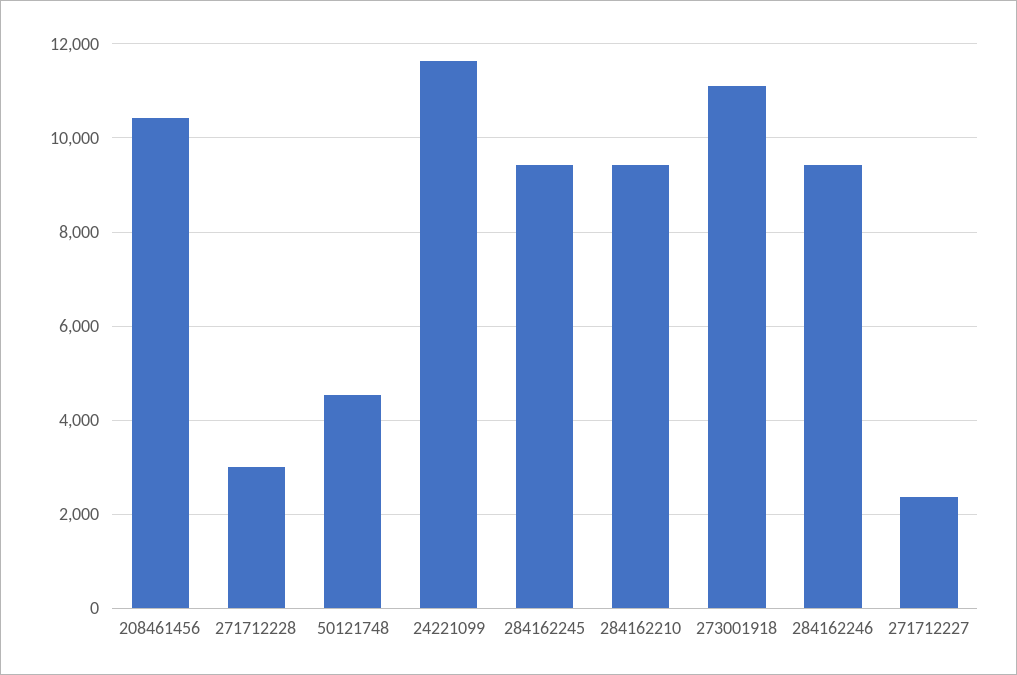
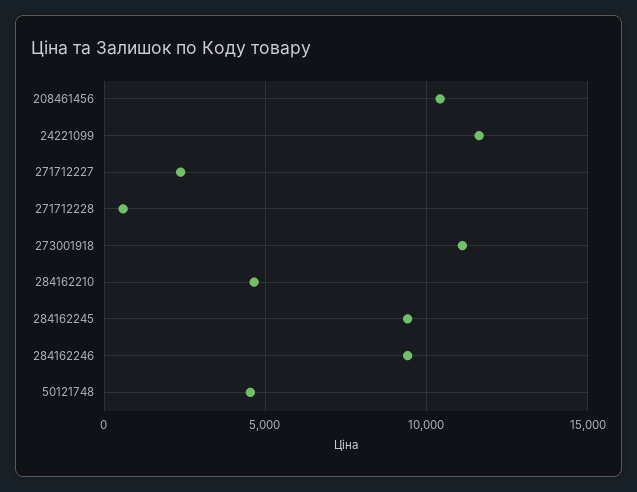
271712228: 3000 -> 500
284162210: 9400 -> 4500

